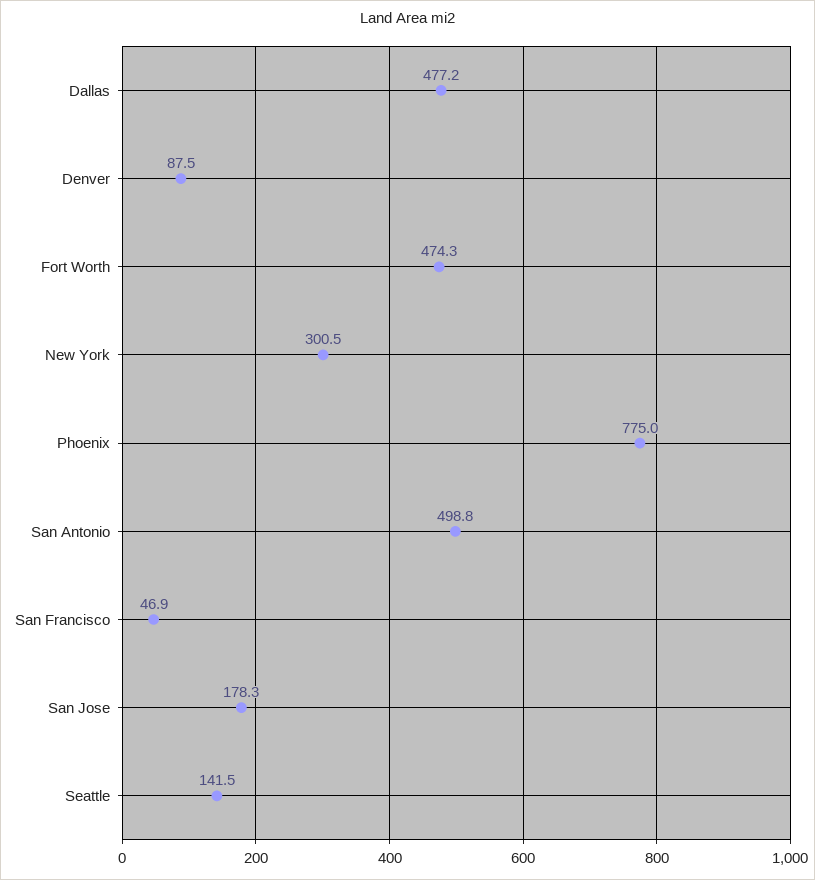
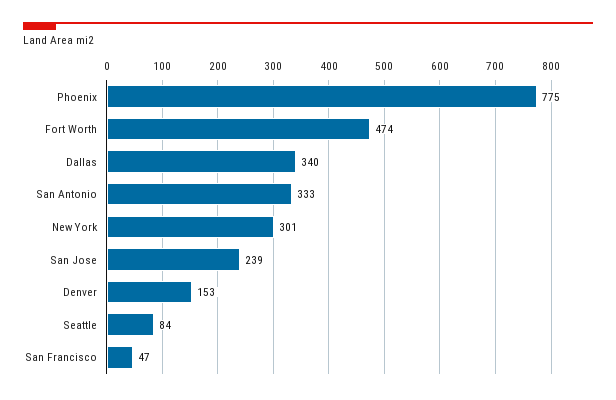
Dallas: 477.2 -> 340
Denver: 87.5 -> 153
San Antonio: 498.8 -> 333
San Jose: 178.3 -> 239
Seattle: 141.5 -> 84

